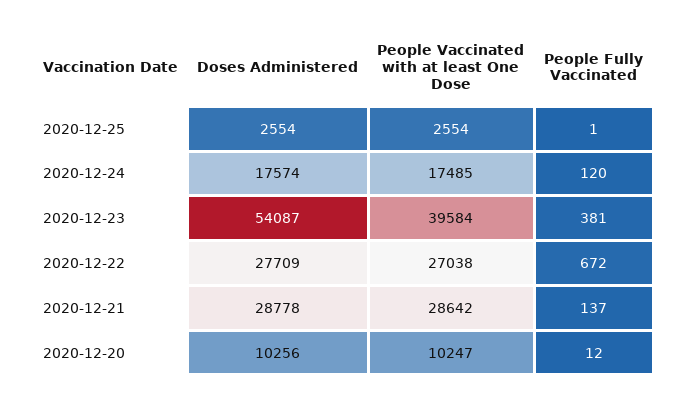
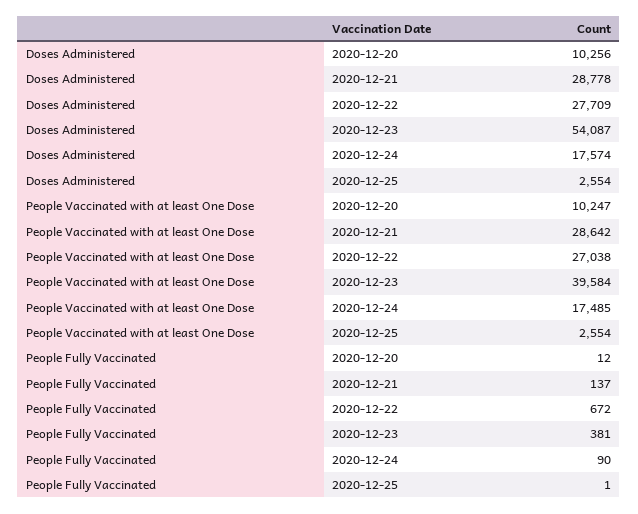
People Fully Vaccinated, 2020-12-24: 120 -> 90

